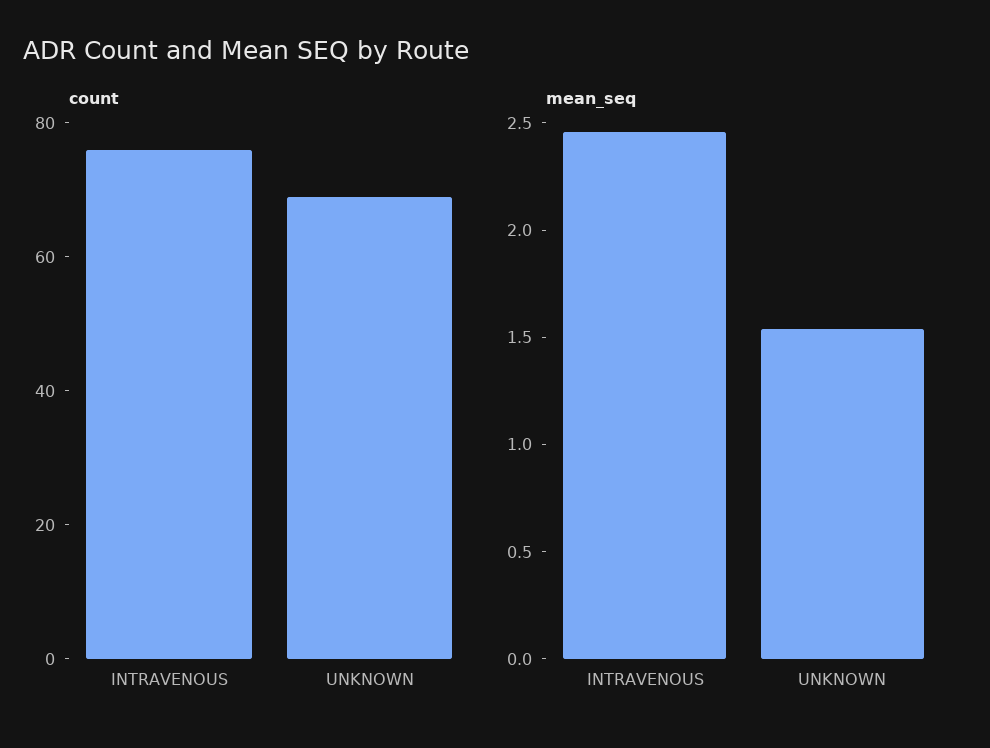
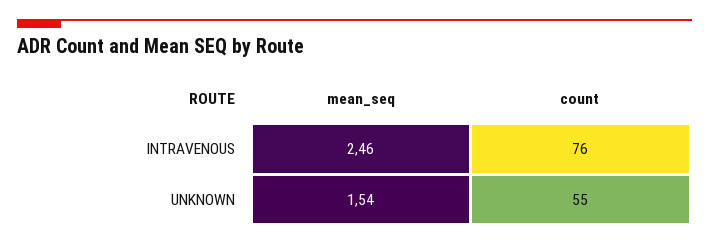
count, UNKNOWN: 70 -> 55

